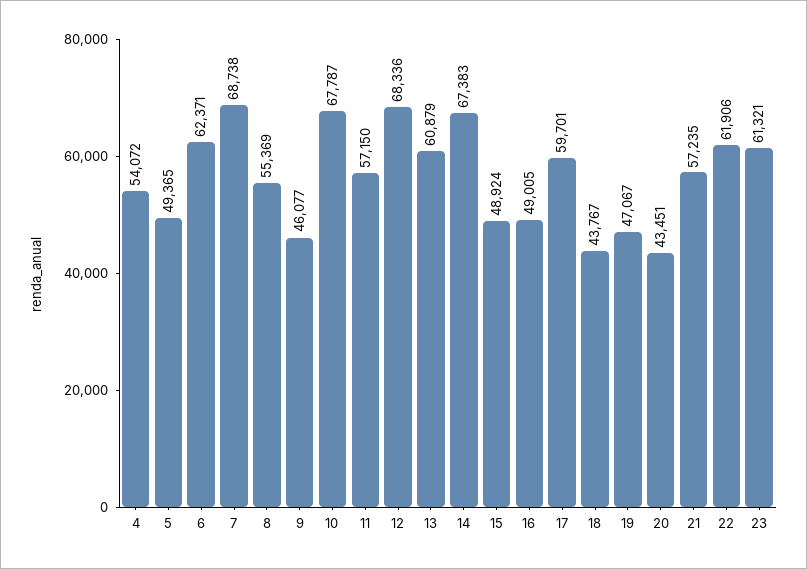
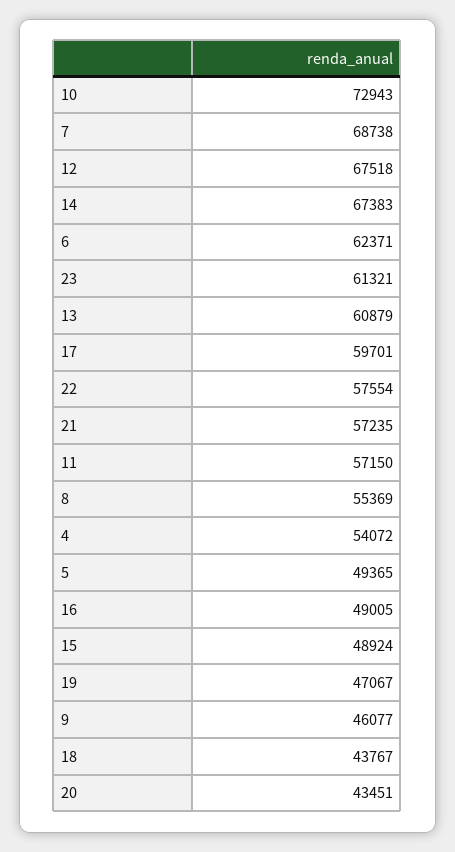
10: 67787 -> 72943
12: 68336 -> 67518
22: 61906 -> 57554

